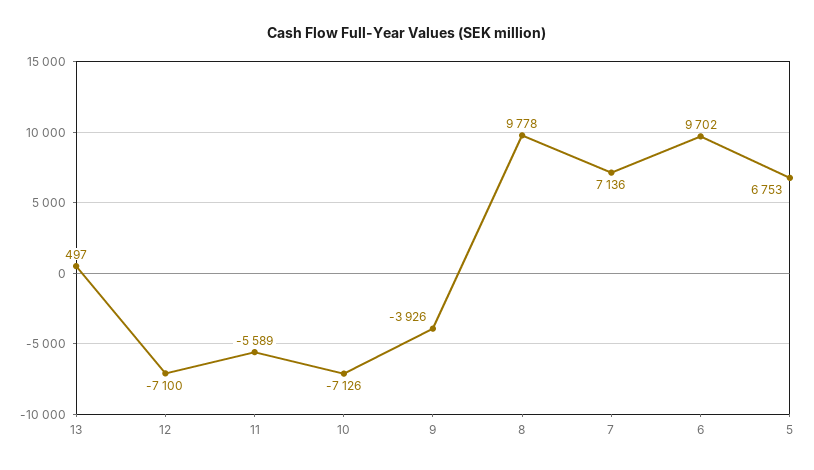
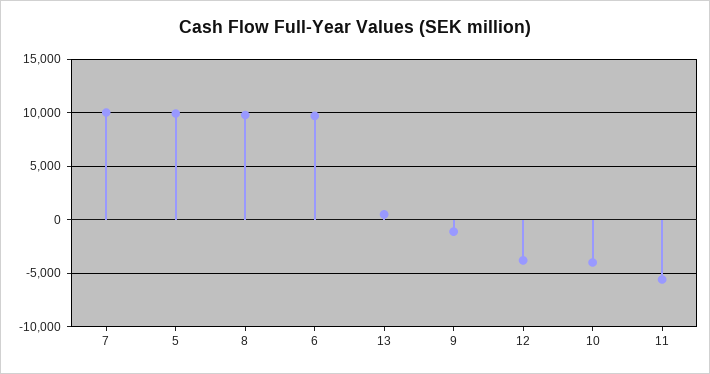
12: -7100 -> -4000
10: -7126 -> -4000
9: -3926 -> -1000
7: 7136 -> 10000
5: 6753 -> 10000

